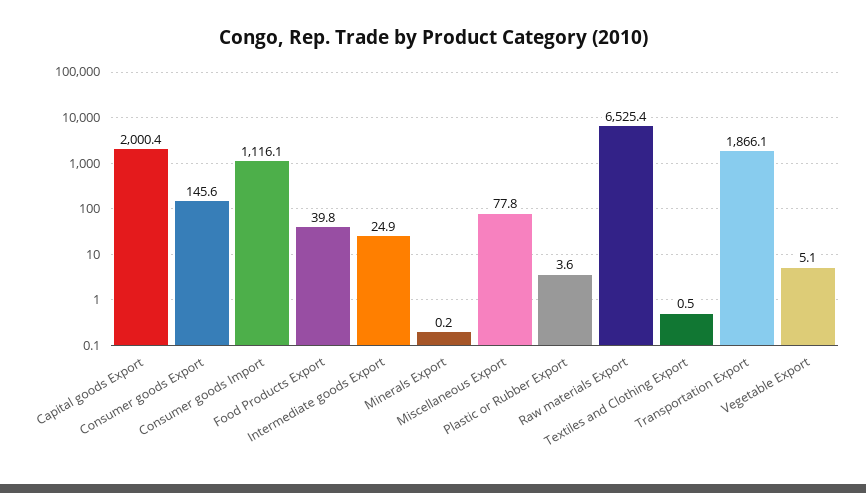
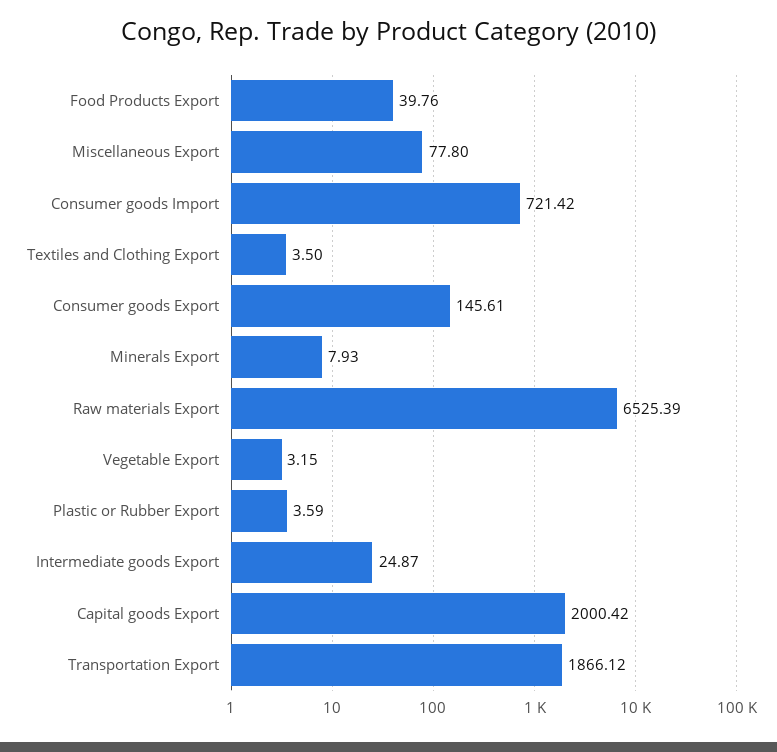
Consumer goods Import: 1116.1 -> 721.42
Minerals Export: 0.2 -> 7.93
Textiles and Clothing Export: 0.5 -> 3.5
Vegetable Export: 5.1 -> 3.15

